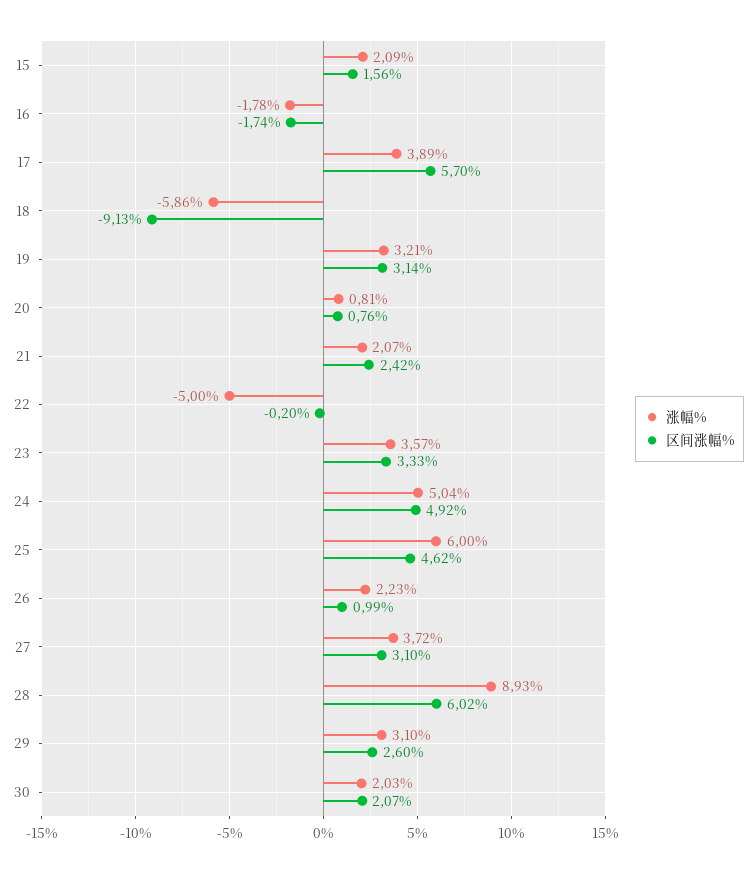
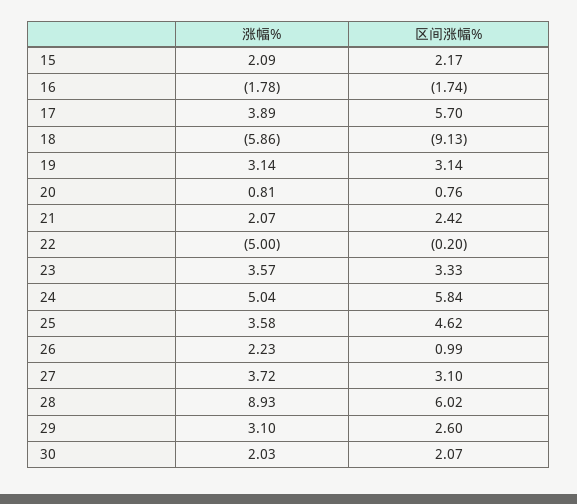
区间涨幅%, 15: 1.56 -> 2.17
涨幅%, 19: 3.21 -> 3.14
区间涨幅%, 24: 4.92 -> 5.84
涨幅%, 25: 6 -> 3.58

